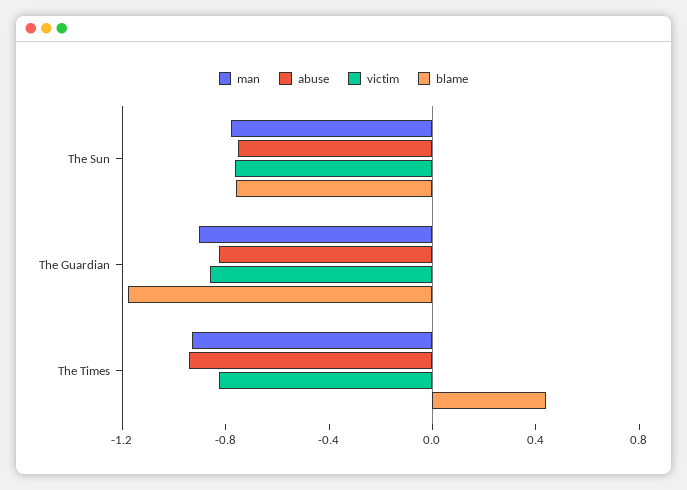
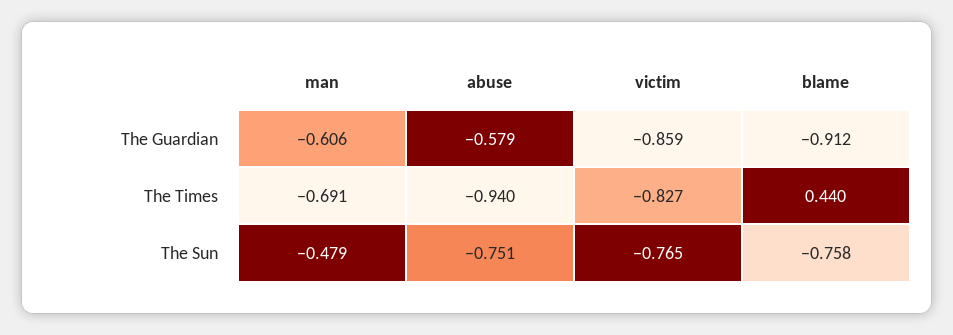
man, The Sun: -0.8 -> -0.479
man, The Guardian: -0.9 -> -0.606
abuse, The Guardian: -0.8 -> -0.579
blame, The Guardian: -1.2 -> -0.912
man, The Times: -0.9 -> -0.691

